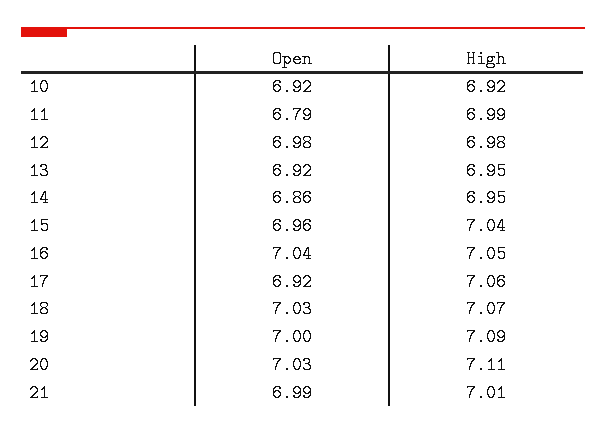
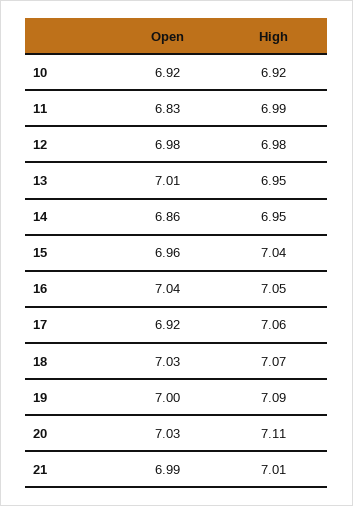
Open, 11: 6.79 -> 6.83
Open, 13: 6.92 -> 7.01

